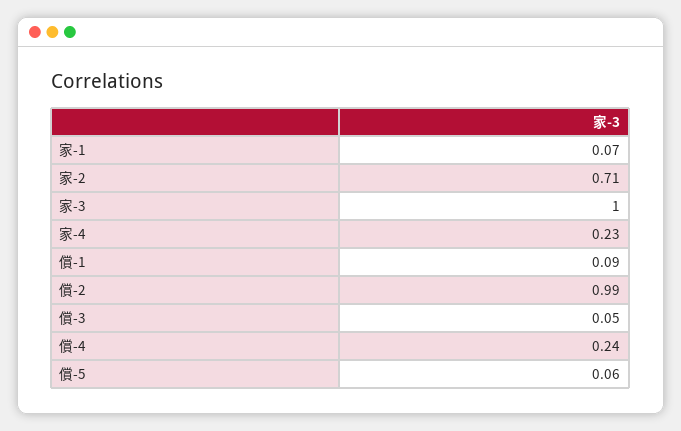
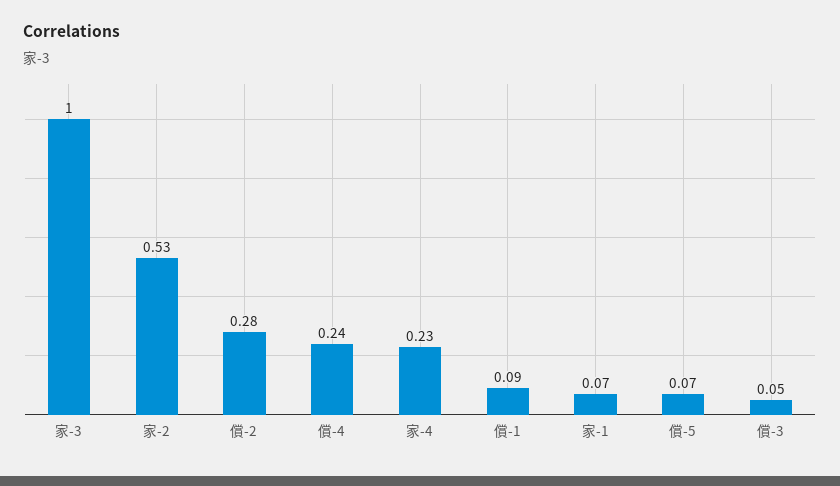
家-2: 0.71 -> 0.53
償-2: 0.99 -> 0.28
償-5: 0.06 -> 0.07

